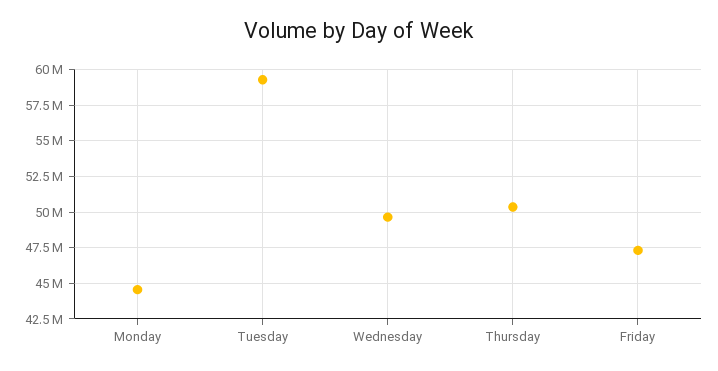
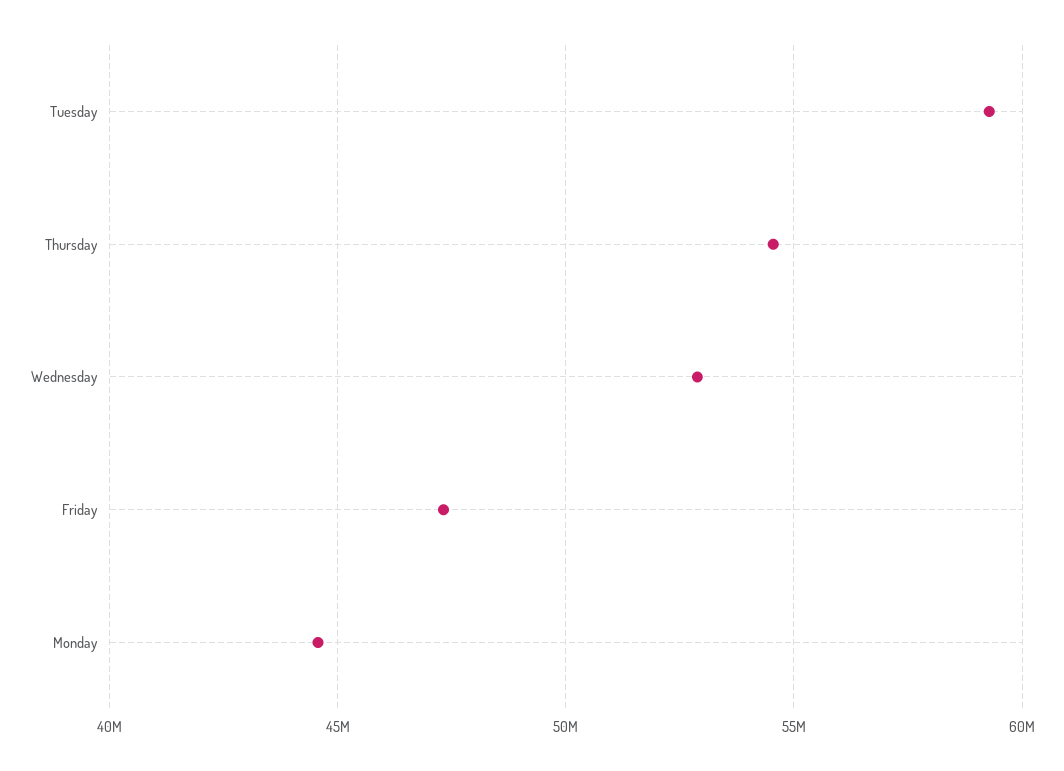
Wednesday: 49500000 -> 53000000
Thursday: 50500000 -> 54500000

